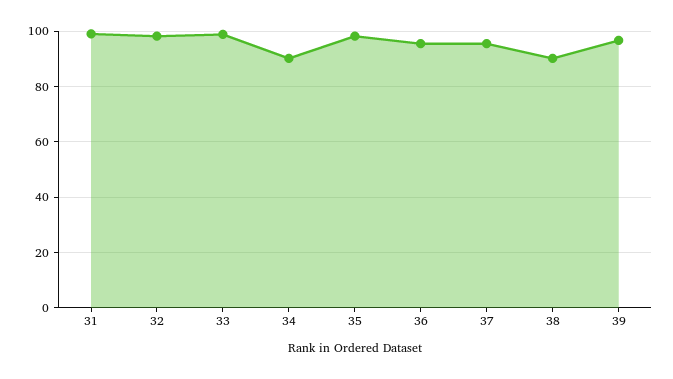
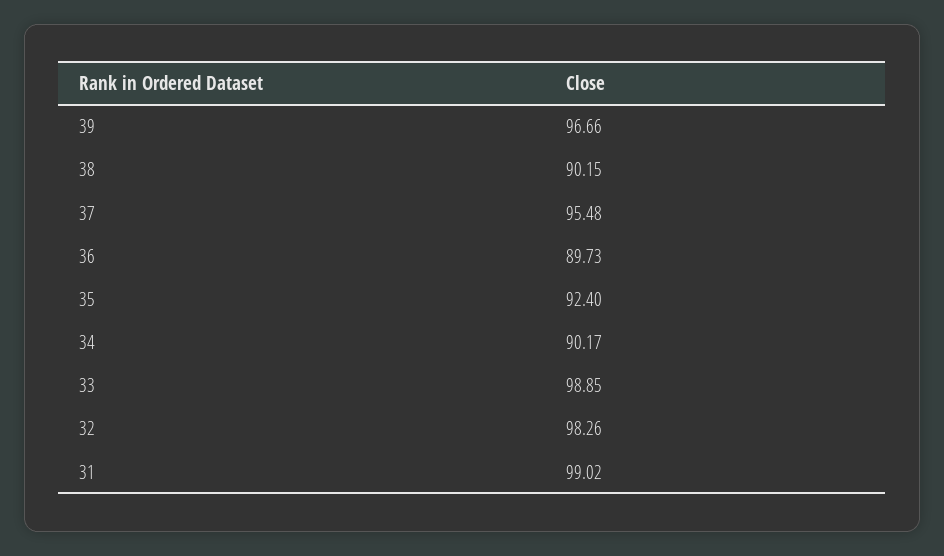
35: 97.5 -> 92.4
36: 95 -> 89.73

